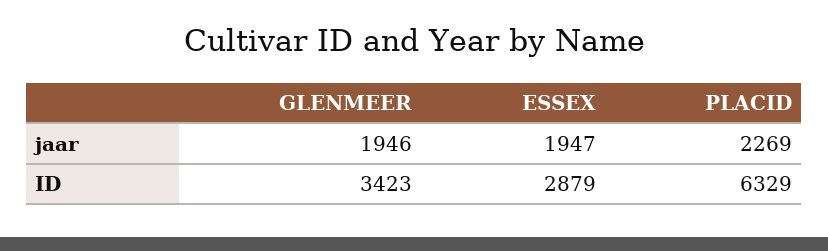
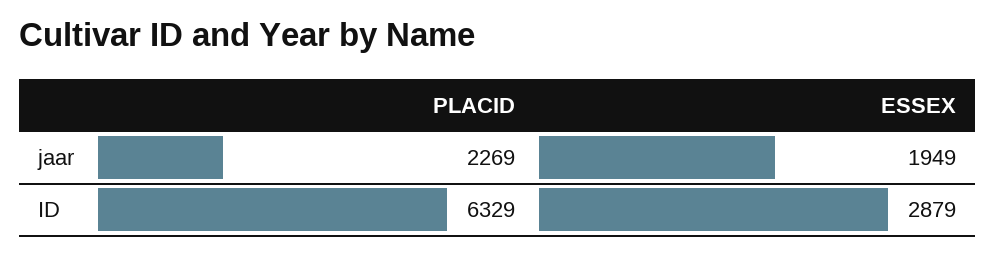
GLENMEER, jaar: 1946 -> none
ESSEX, jaar: 1947 -> 1949
GLENMEER, ID: 3423 -> none

